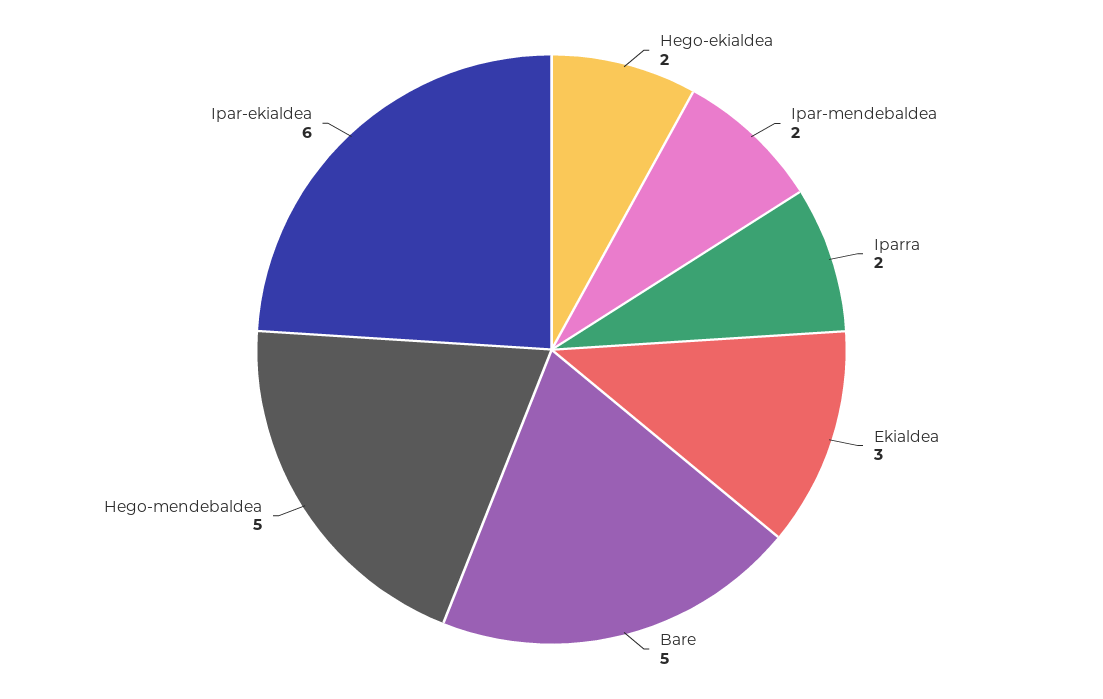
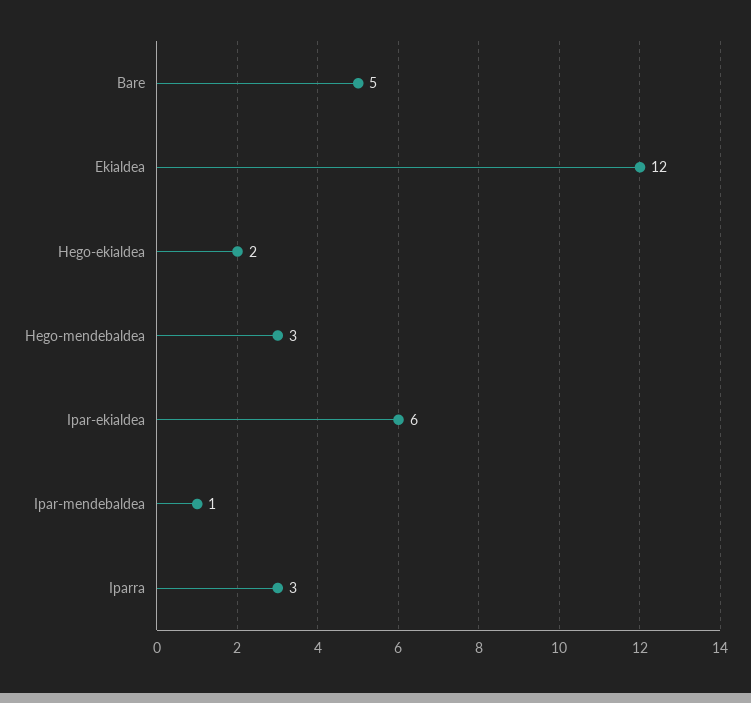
Ipar-mendebaldea: 2 -> 1
Iparra: 2 -> 3
Ekialdea: 3 -> 12
Hego-mendebaldea: 5 -> 3

